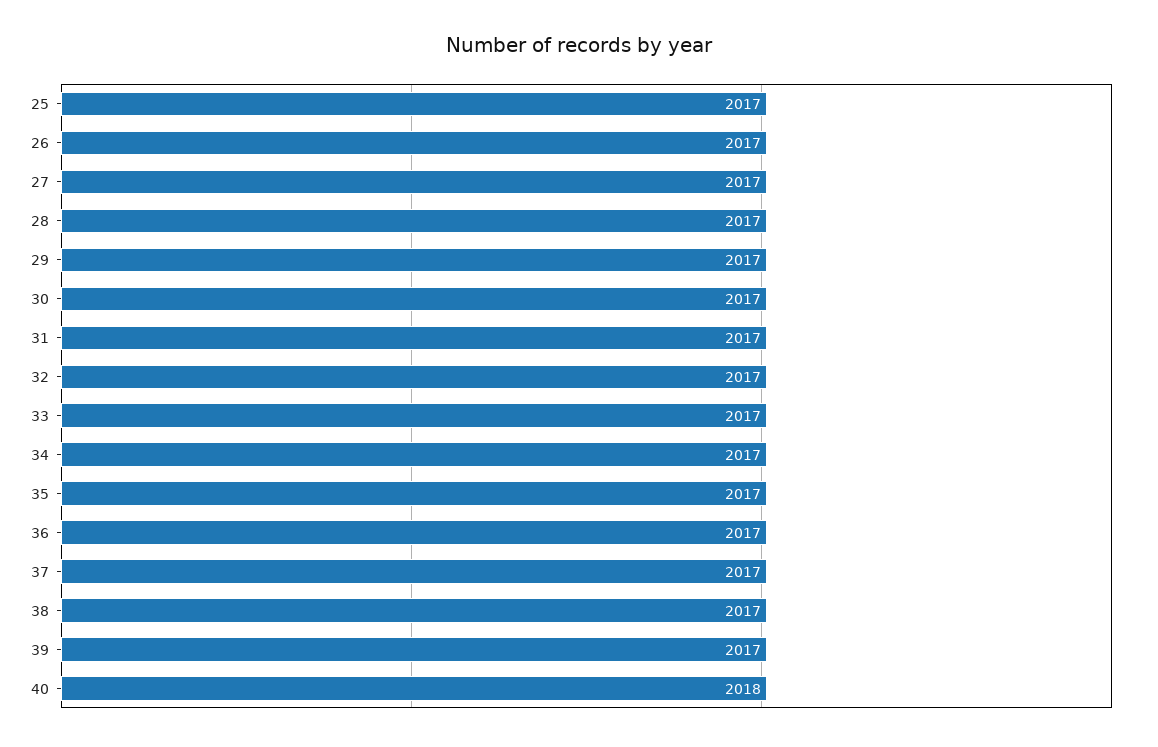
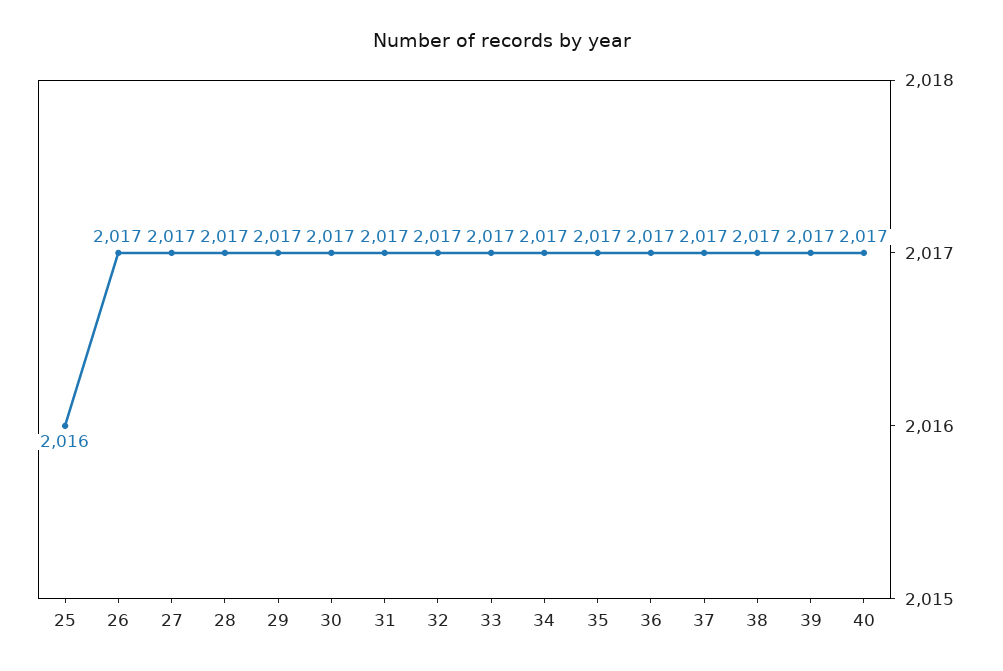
25: 2017 -> 2016
40: 2018 -> 2017

